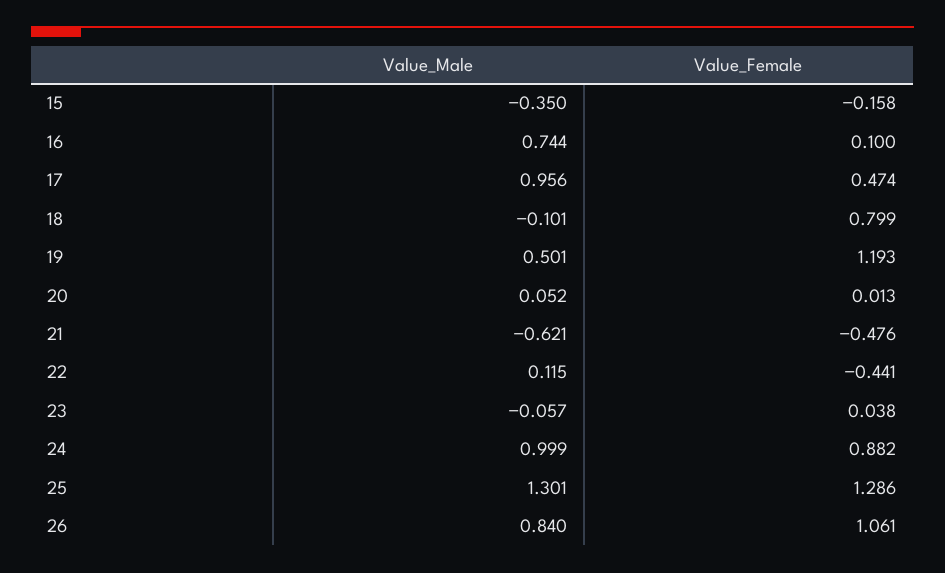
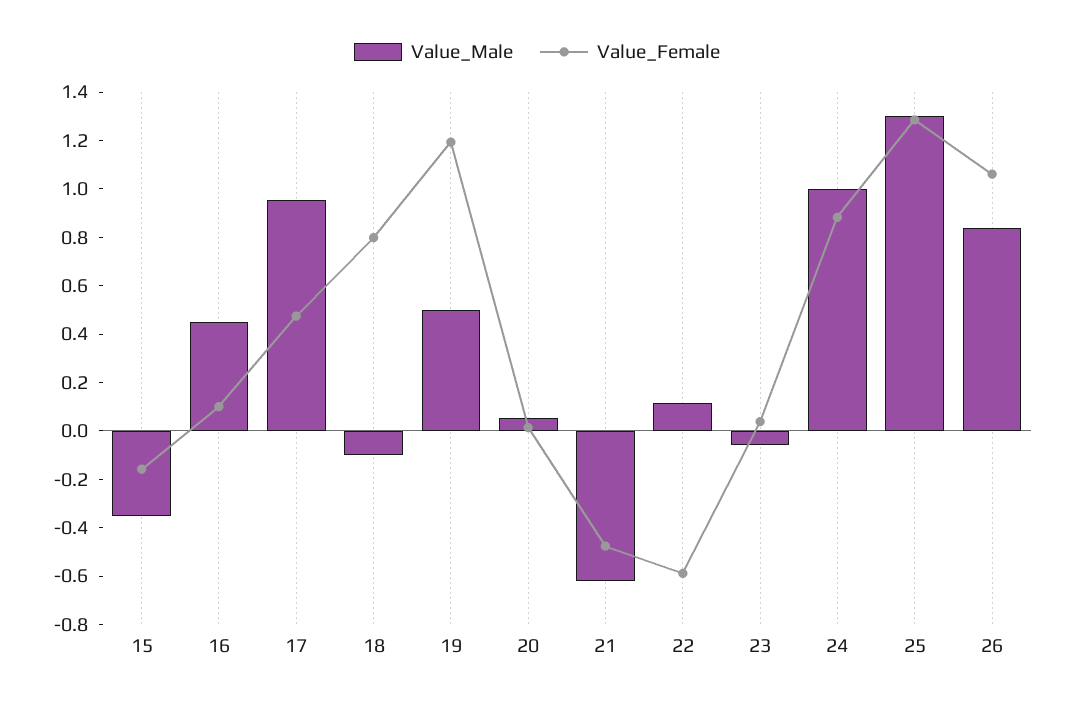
Value_Male, 16: 0.744 -> 0.45
Value_Female, 22: -0.441 -> -0.6

